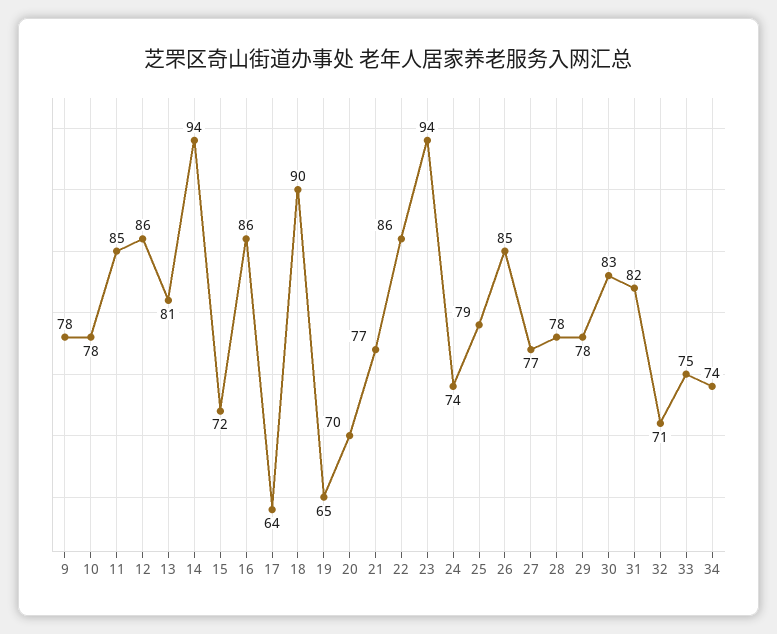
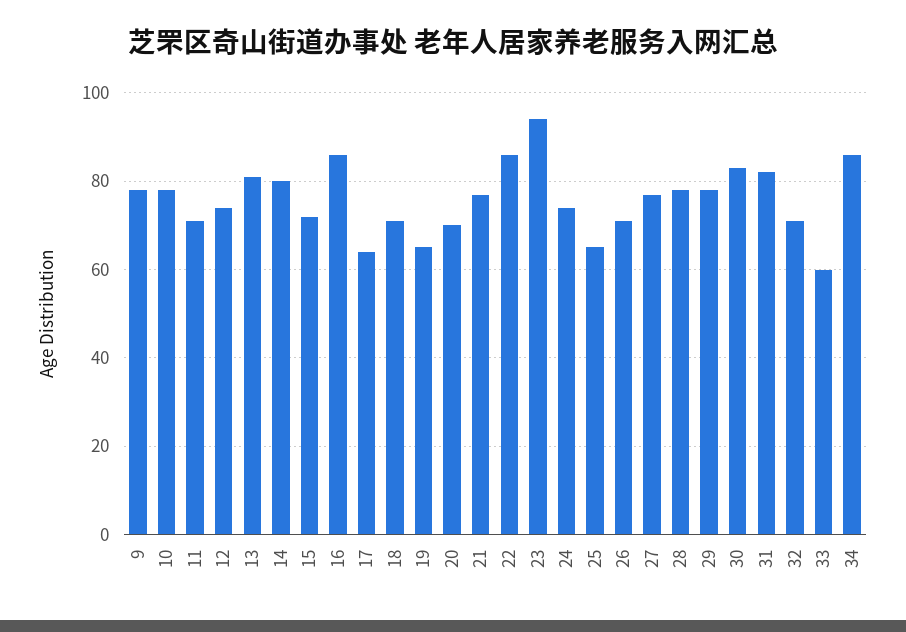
11: 85 -> 70
12: 86 -> 75
14: 94 -> 80
18: 90 -> 70
25: 79 -> 65
26: 85 -> 70
33: 75 -> 60
34: 74 -> 85

